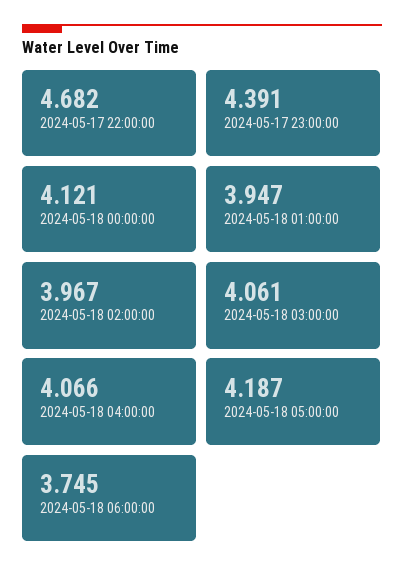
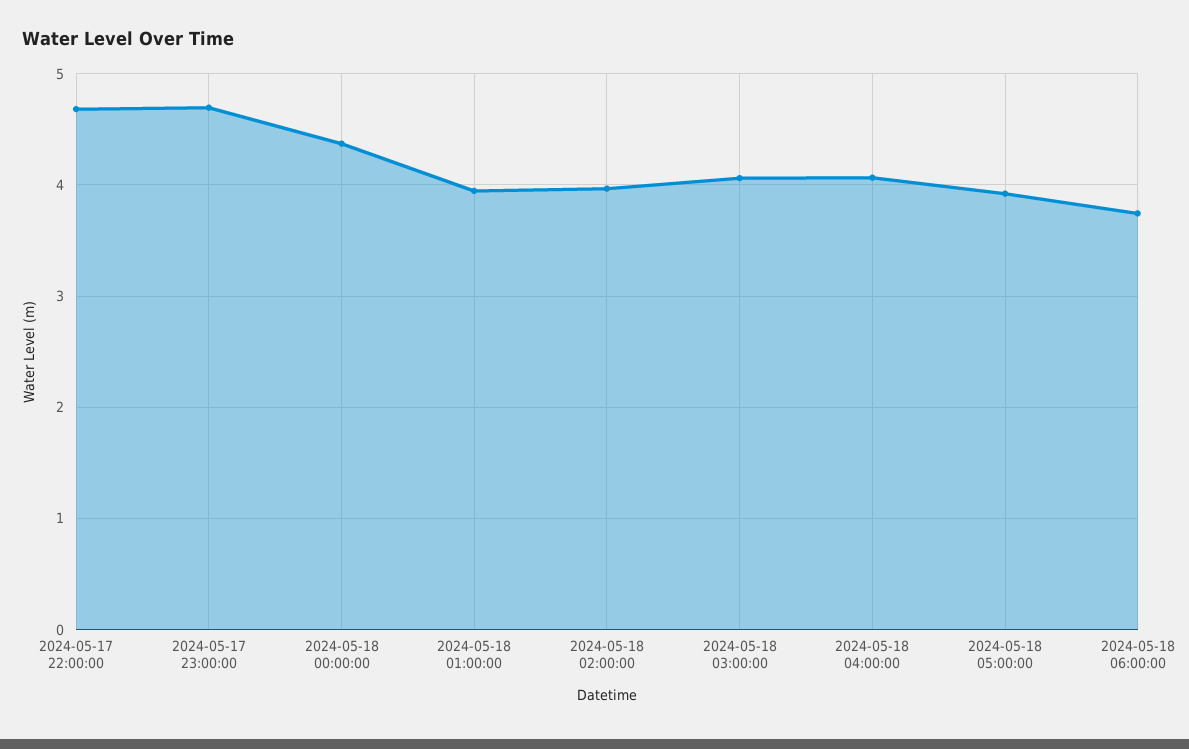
2024-05-17 23:00:00: 4.391 -> 4.7
2024-05-18 00:00:00: 4.121 -> 4.4
2024-05-18 05:00:00: 4.187 -> 3.9

